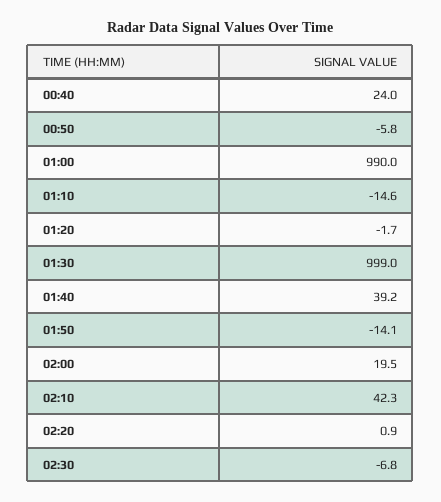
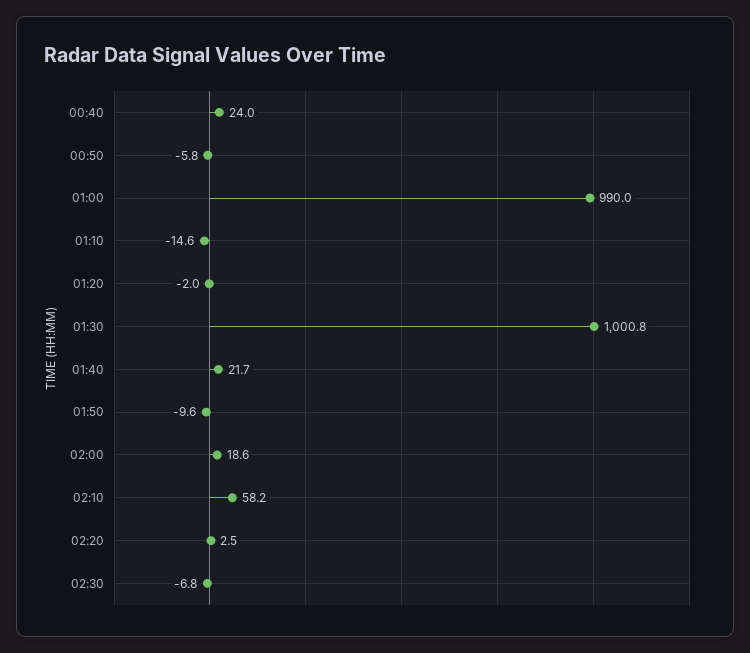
01:20: -1.7 -> -2
01:30: 999 -> 1000.8
01:40: 39.2 -> 21.7
01:50: -14.1 -> -9.6
02:00: 19.5 -> 18.6
02:10: 42.3 -> 58.2
02:20: 0.9 -> 2.5

